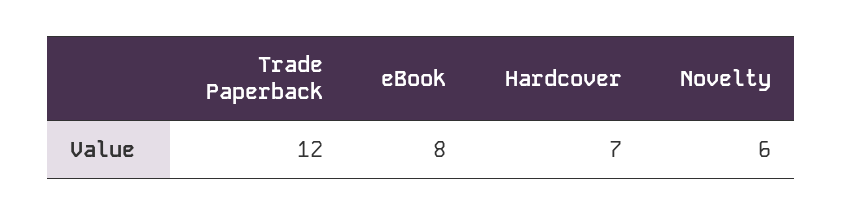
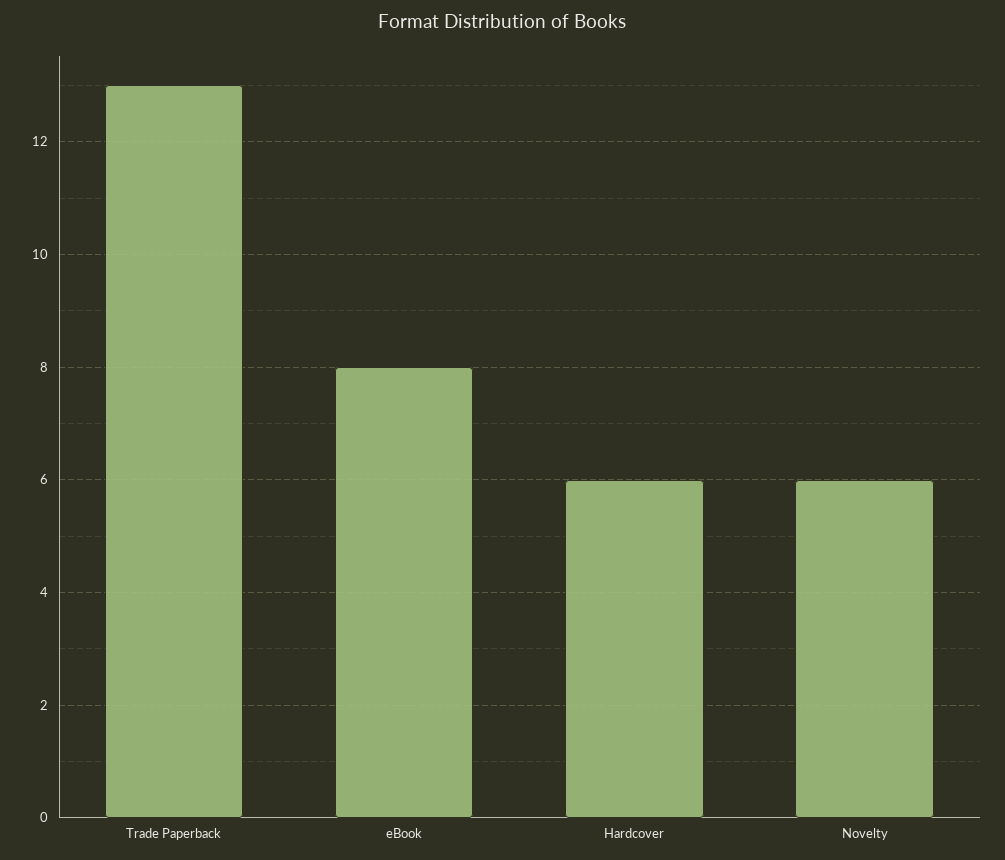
Trade Paperback: 12 -> 13
Hardcover: 7 -> 6

